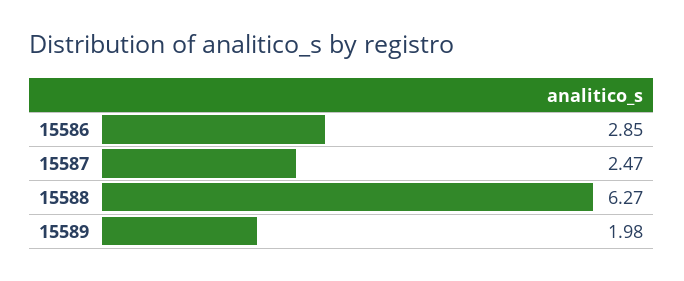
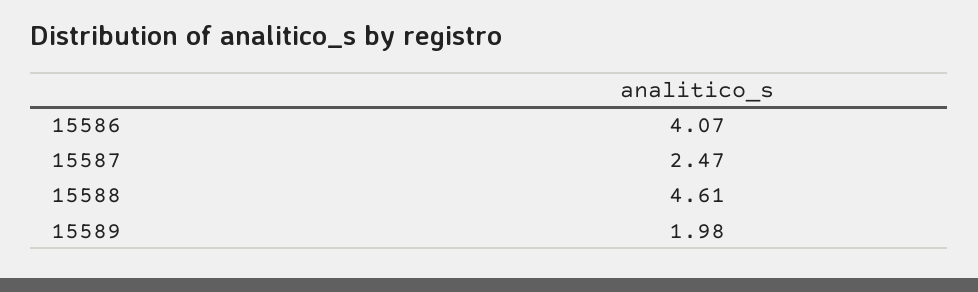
15586: 2.85 -> 4.07
15588: 6.27 -> 4.61

